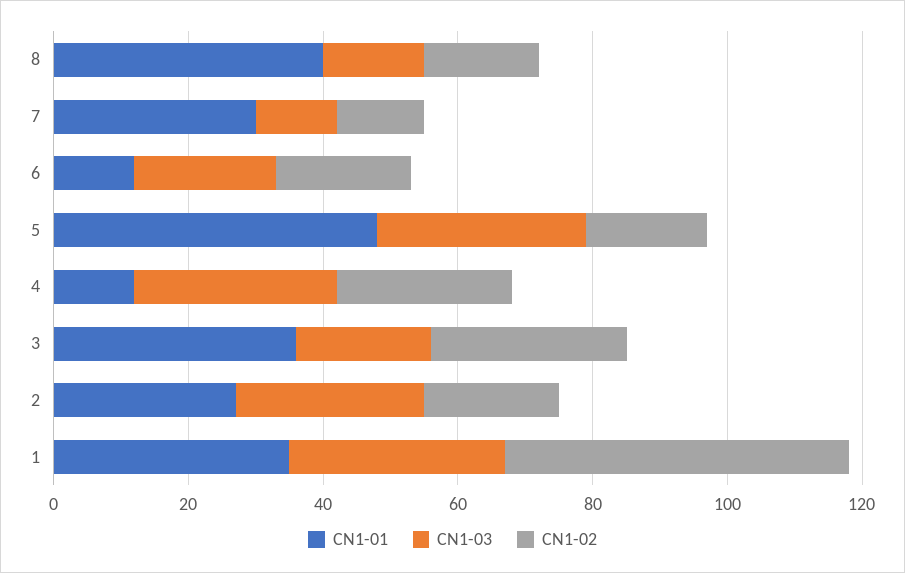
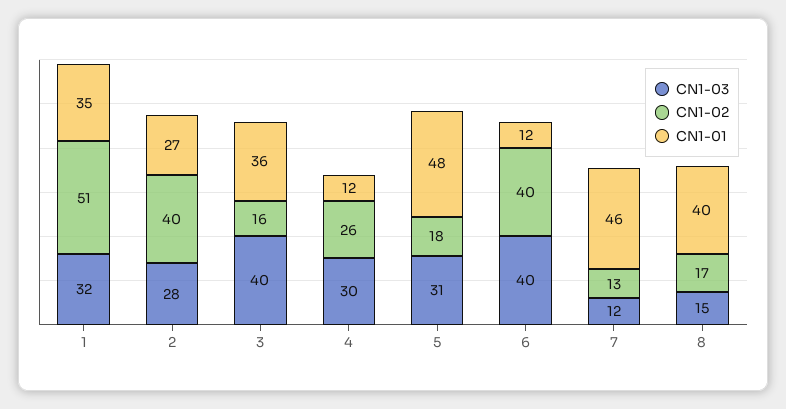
CN1-01, 7: 30 -> 46
CN1-03, 6: 20 -> 40
CN1-02, 6: 20 -> 40
CN1-03, 3: 20 -> 40
CN1-02, 3: 30 -> 16
CN1-02, 2: 20 -> 40

